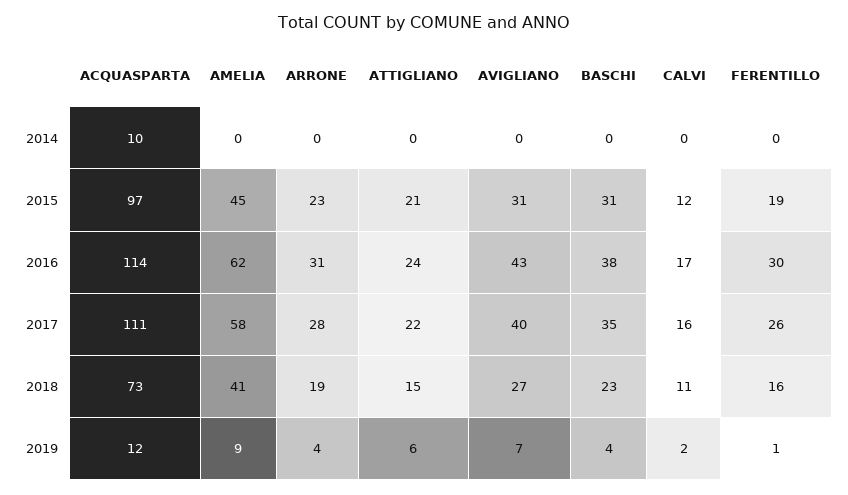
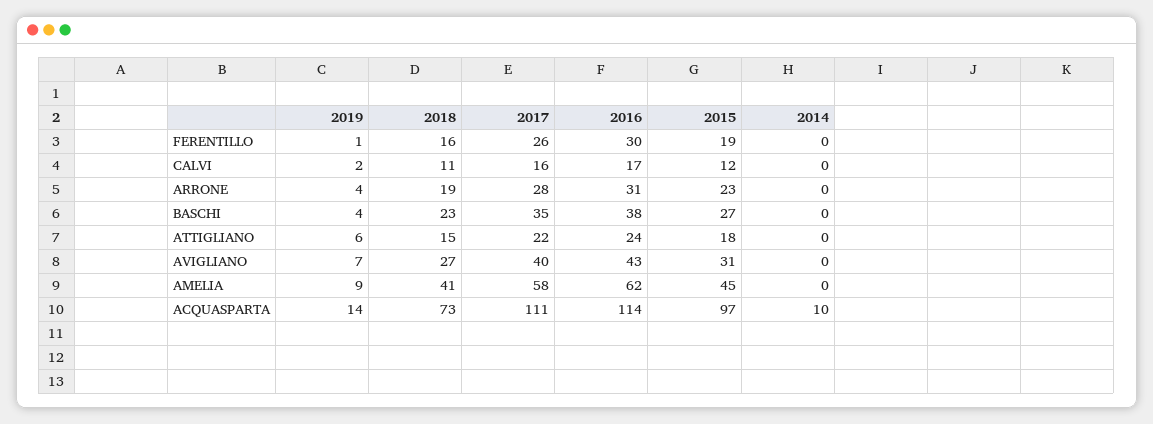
ATTIGLIANO, 2015: 21 -> 18
BASCHI, 2015: 31 -> 27
ACQUASPARTA, 2019: 12 -> 14

